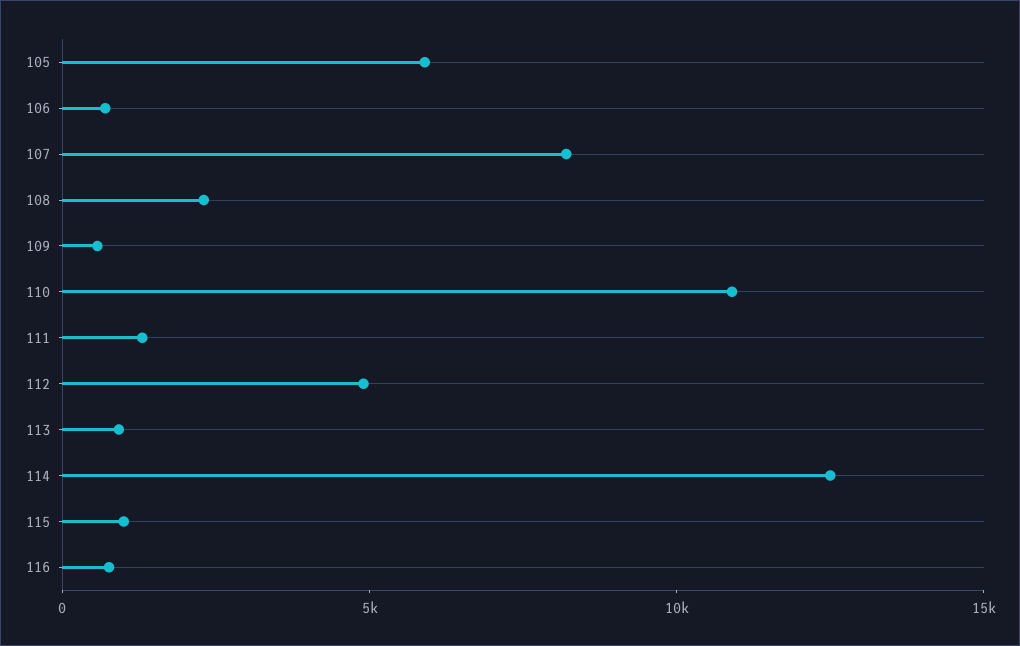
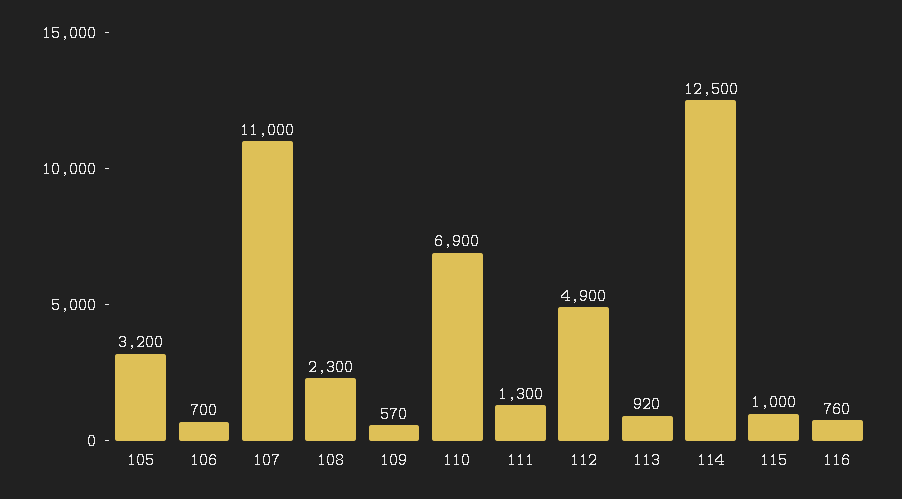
105: 6000 -> 3200
107: 8000 -> 11000
110: 11000 -> 6900

